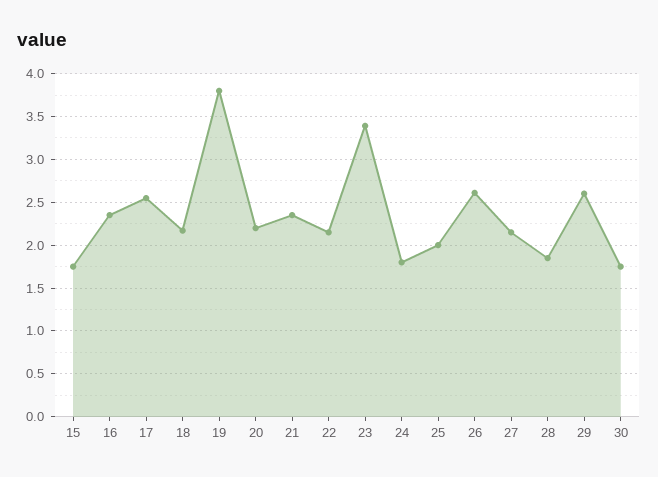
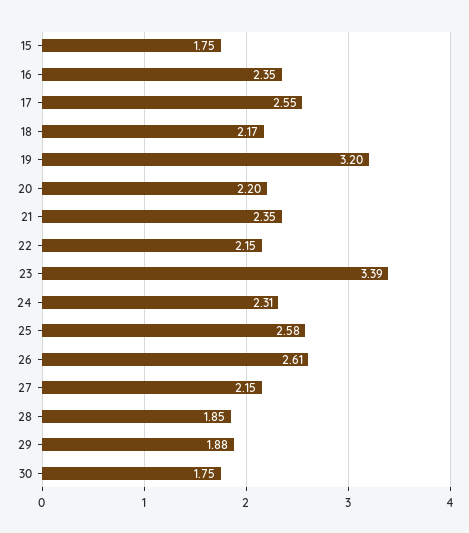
19: 3.8 -> 3.2
24: 1.8 -> 2.31
25: 2 -> 2.58
29: 2.6 -> 1.88

